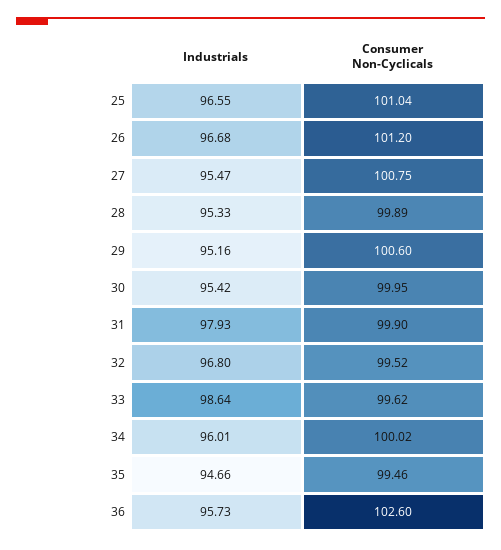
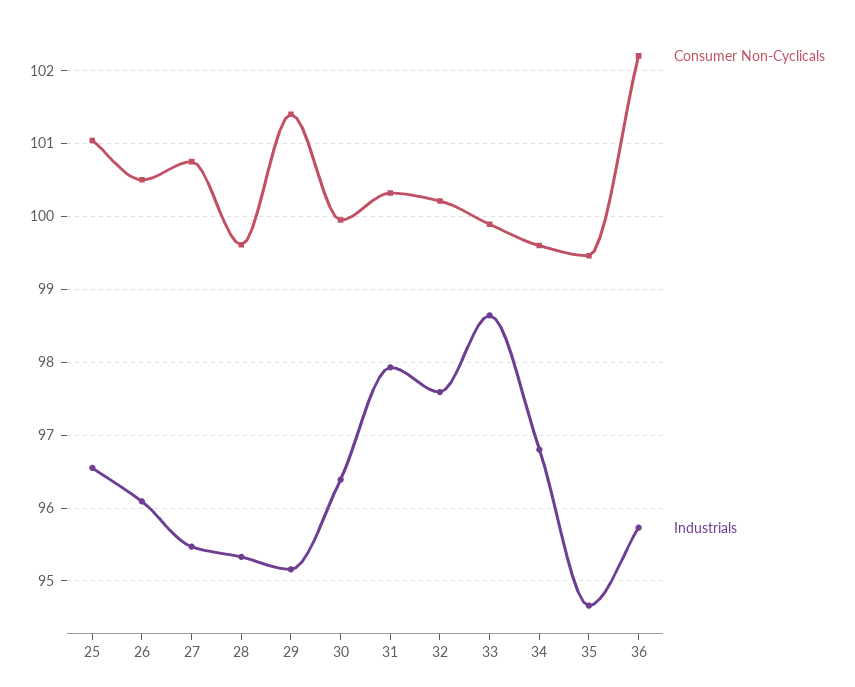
Industrials, 26: 96.68 -> 96.1
Consumer Non-Cyclicals, 26: 101.2 -> 100.5
Consumer Non-Cyclicals, 28: 99.89 -> 99.6
Consumer Non-Cyclicals, 29: 100.6 -> 101.4
Industrials, 30: 95.42 -> 96.4
Consumer Non-Cyclicals, 31: 99.9 -> 100.3
Industrials, 32: 96.8 -> 97.6
Consumer Non-Cyclicals, 32: 99.52 -> 100.2
Consumer Non-Cyclicals, 33: 99.62 -> 99.9
Industrials, 34: 96.01 -> 96.8
Consumer Non-Cyclicals, 34: 100.02 -> 99.6
Consumer Non-Cyclicals, 36: 102.6 -> 102.2

